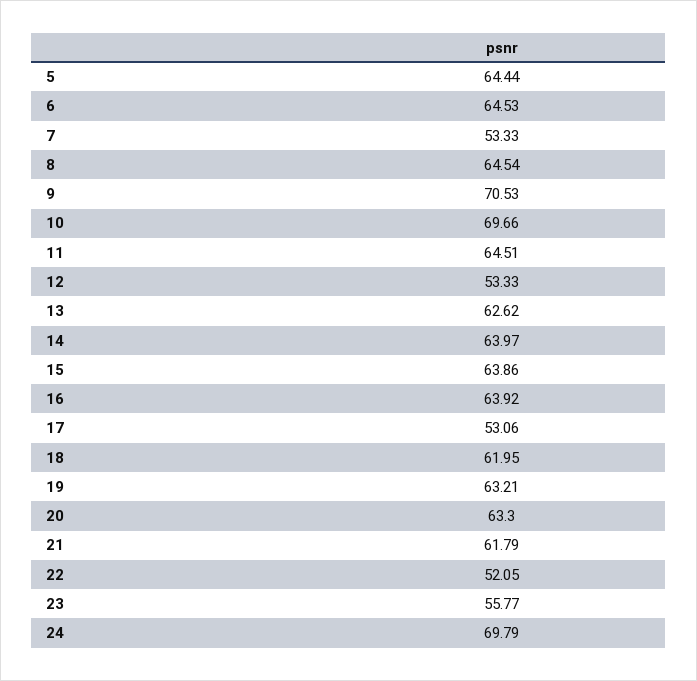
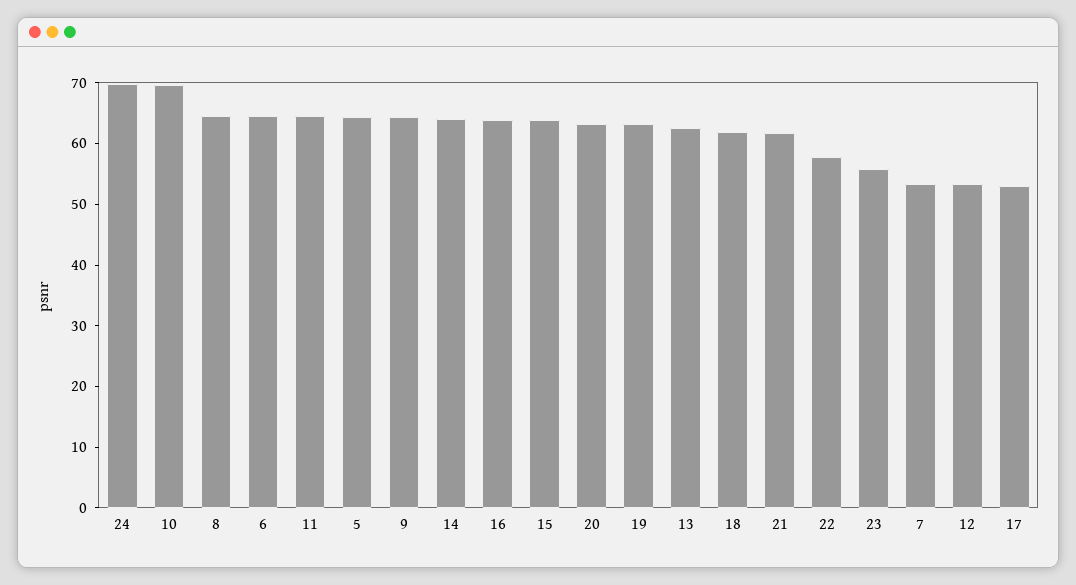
9: 70.53 -> 64
22: 52.05 -> 58

